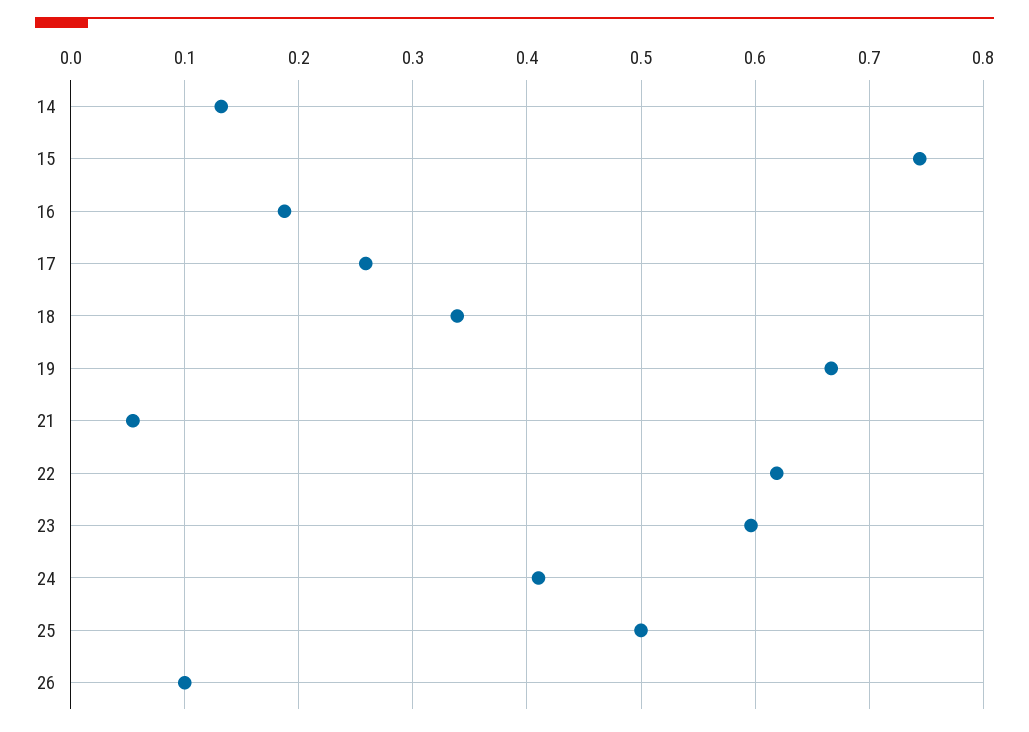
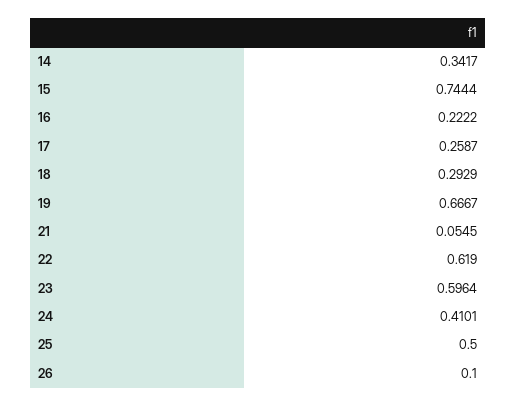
14: 0.13 -> 0.3417
16: 0.19 -> 0.2222
18: 0.34 -> 0.2929

